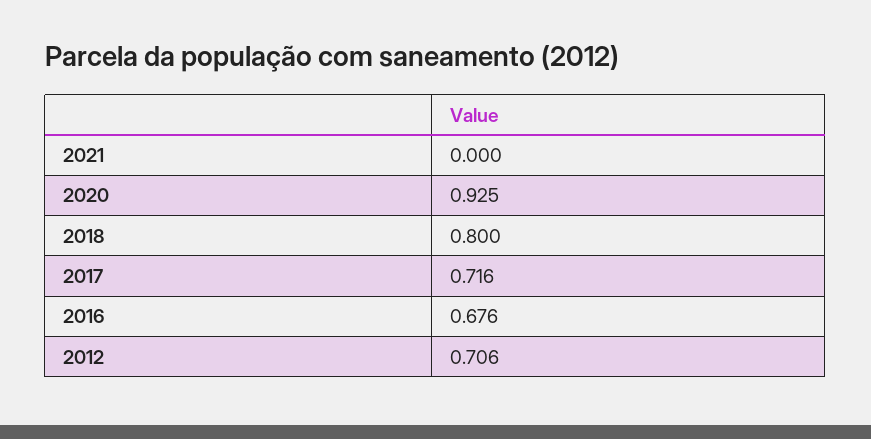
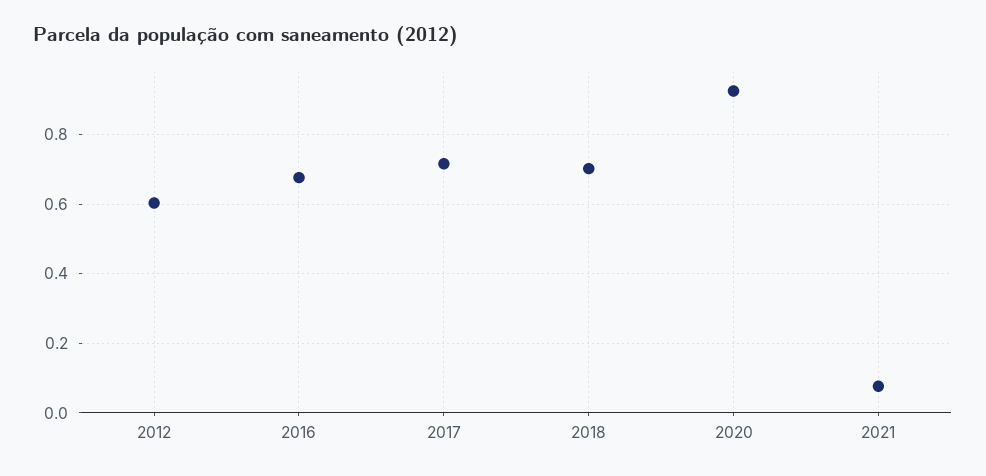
2021: 0 -> 0.08
2018: 0.8 -> 0.7
2012: 0.706 -> 0.6

